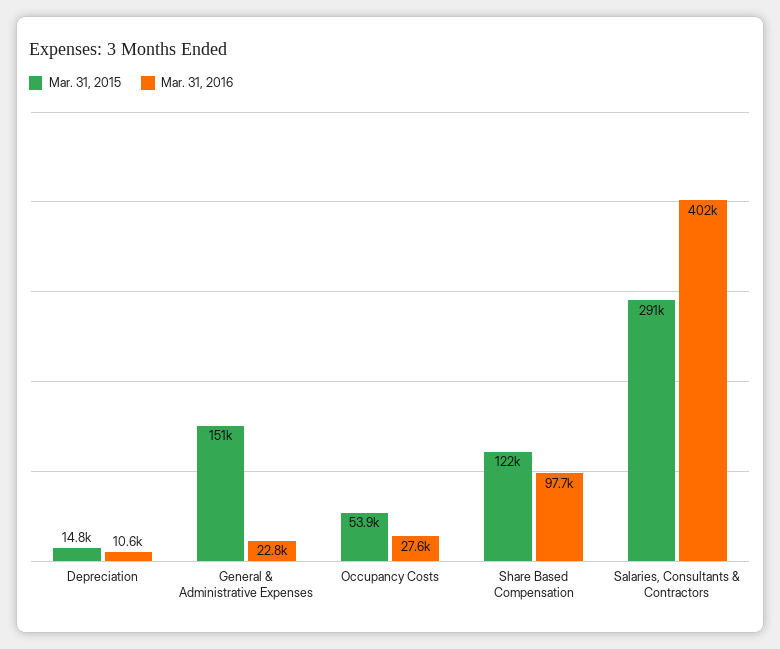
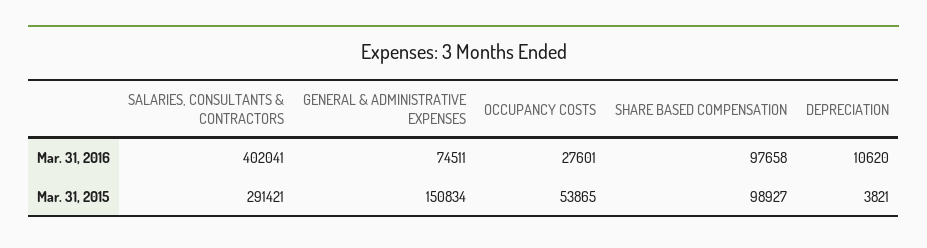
Mar. 31, 2015, Depreciation: 14800 -> 3821
Mar. 31, 2016, General & Administrative Expenses: 22800 -> 74511
Mar. 31, 2015, Share Based Compensation: 122000 -> 98927

